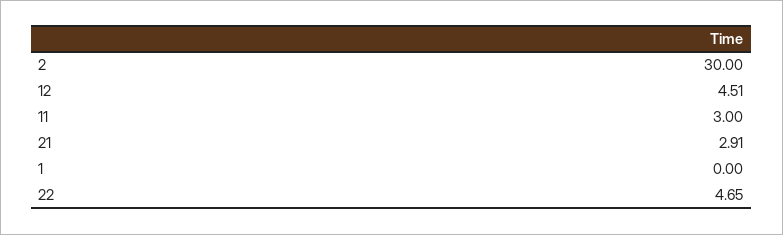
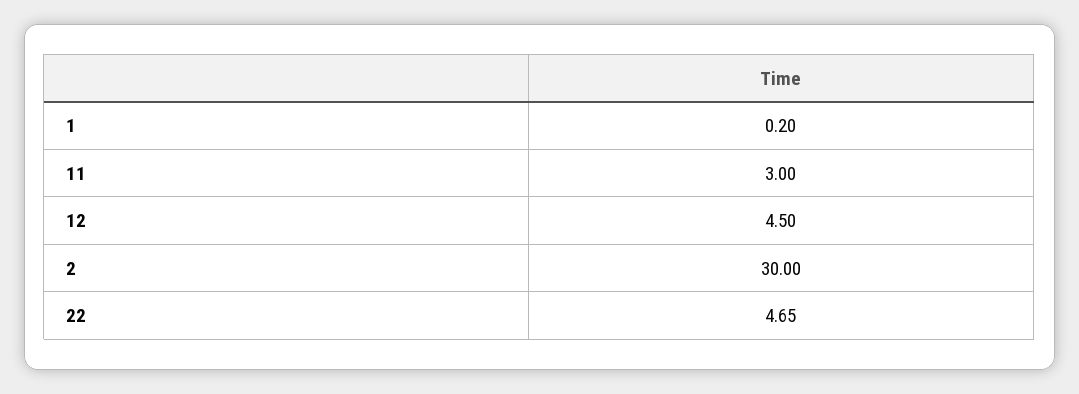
12: 4.51 -> 4.5
21: 2.91 -> none
1: 0 -> 0.2

